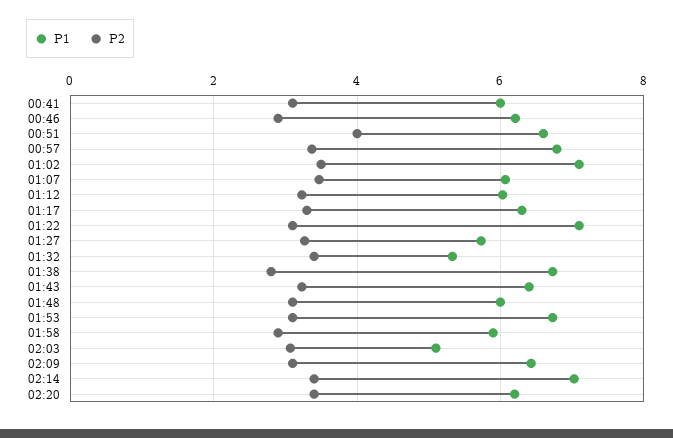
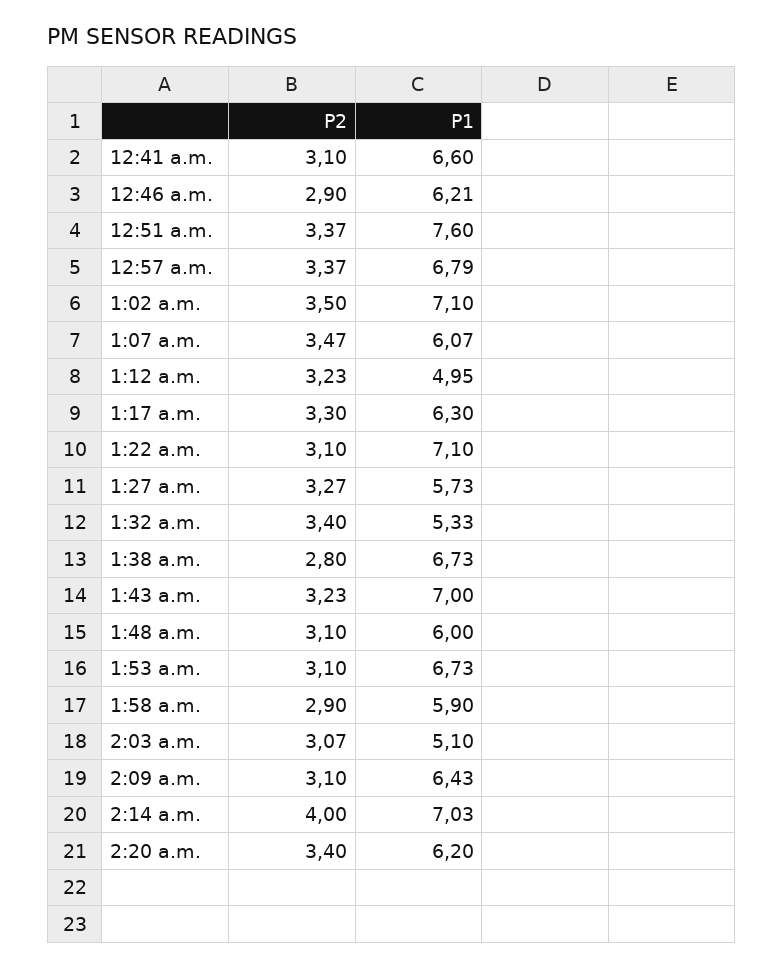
P1, 00:41: 6 -> 6.6
P1, 00:51: 6.6 -> 7.6
P2, 00:51: 4 -> 3.37
P1, 01:12: 6 -> 4.95
P1, 01:43: 6.4 -> 7
P2, 02:14: 3.4 -> 4

